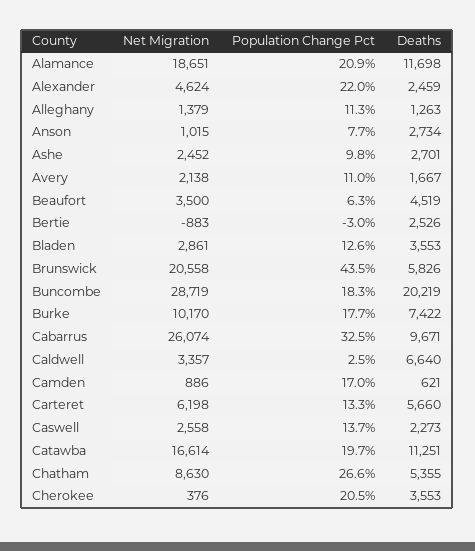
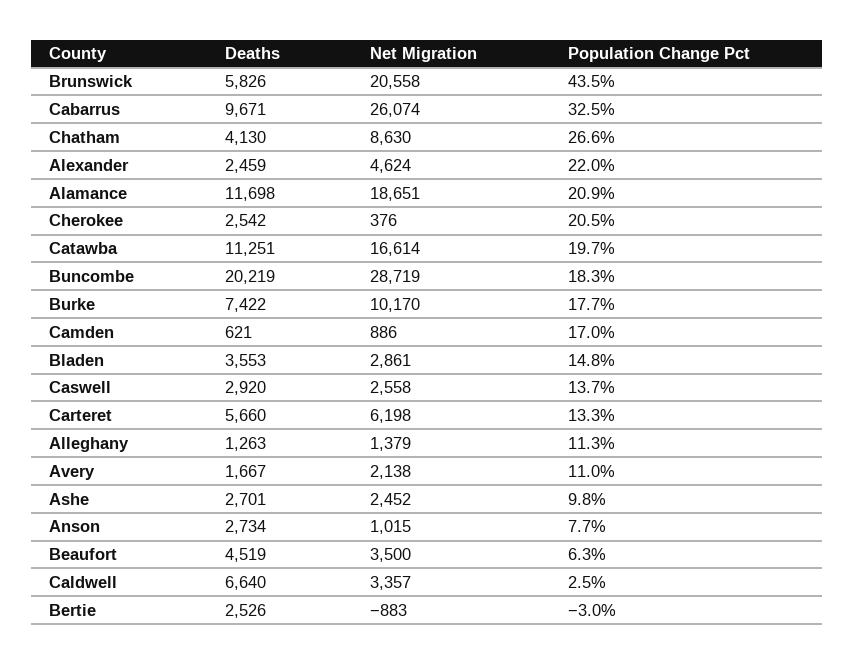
Population Change Pct, Bladen: 12.6 -> 14.8
Deaths, Caswell: 2273 -> 2920
Deaths, Chatham: 5355 -> 4130
Deaths, Cherokee: 3553 -> 2542

